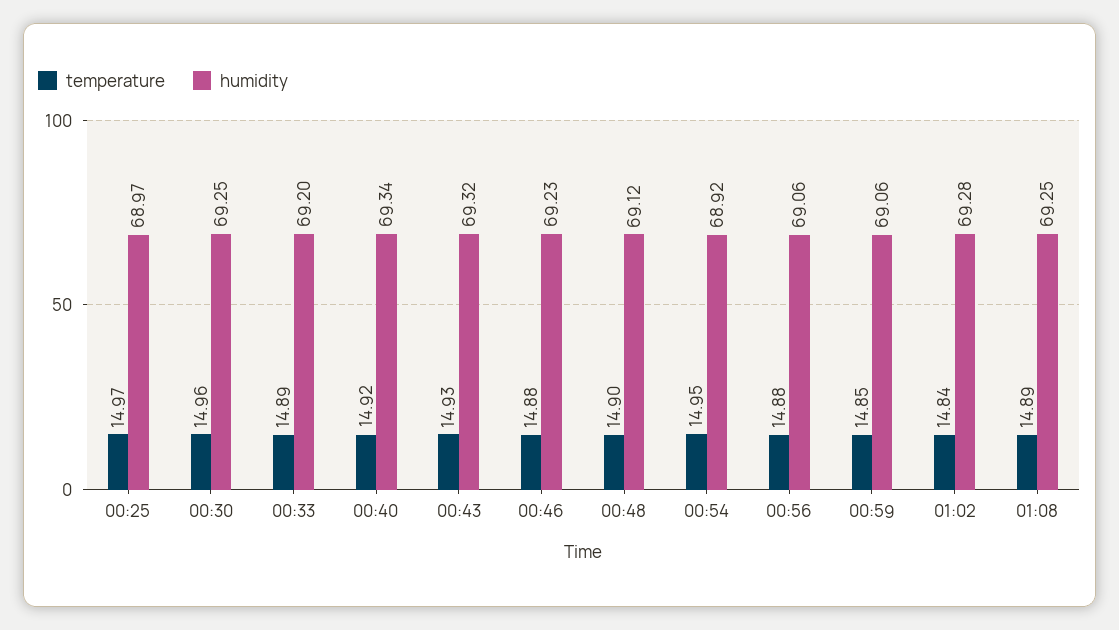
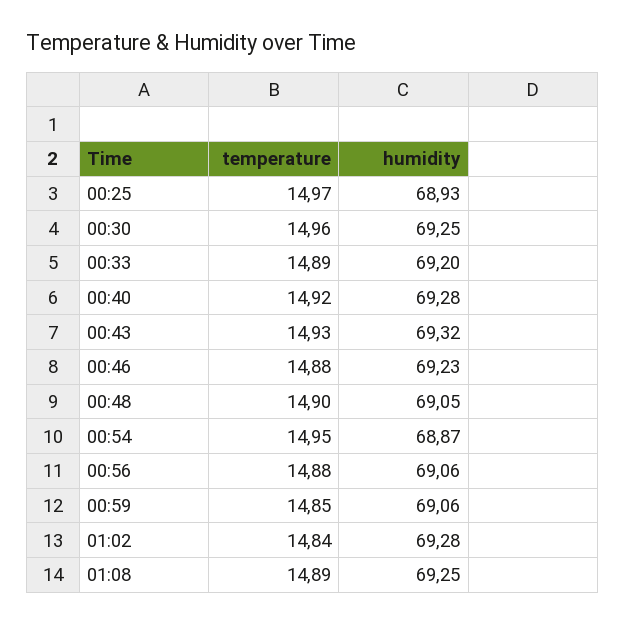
humidity, 00:25: 68.97 -> 68.93
humidity, 00:40: 69.34 -> 69.28
humidity, 00:48: 69.12 -> 69.05
humidity, 00:54: 68.92 -> 68.87

